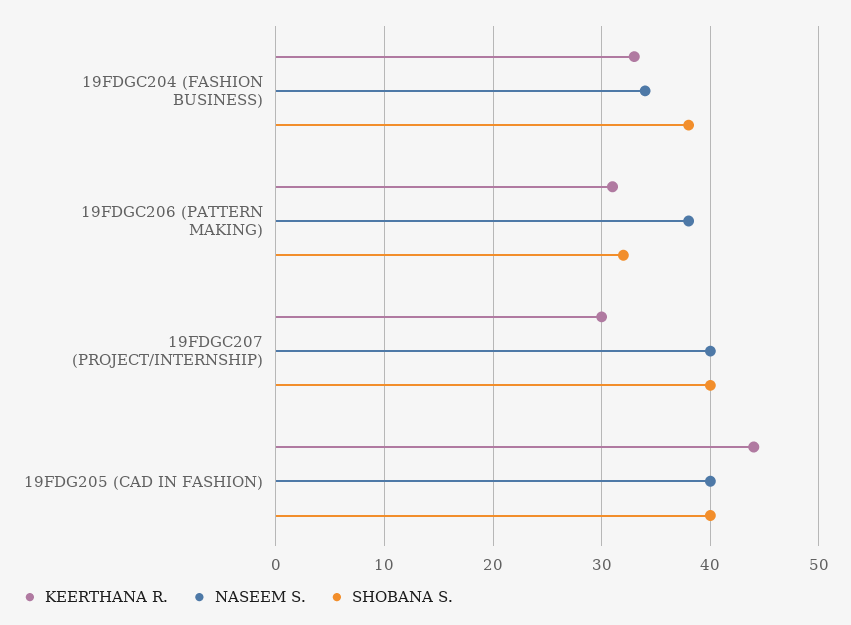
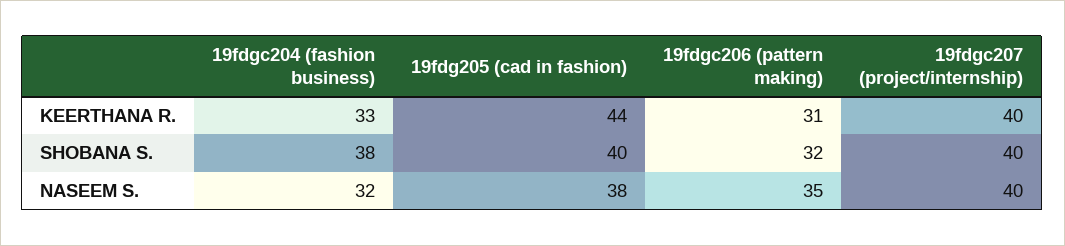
NASEEM S., 19FDGC204 (FASHION BUSINESS): 34 -> 32
NASEEM S., 19FDGC206 (PATTERN MAKING): 38 -> 35
KEERTHANA R., 19FDGC207 (PROJECT/INTERNSHIP): 30 -> 40
NASEEM S., 19FDG205 (CAD IN FASHION): 40 -> 38

